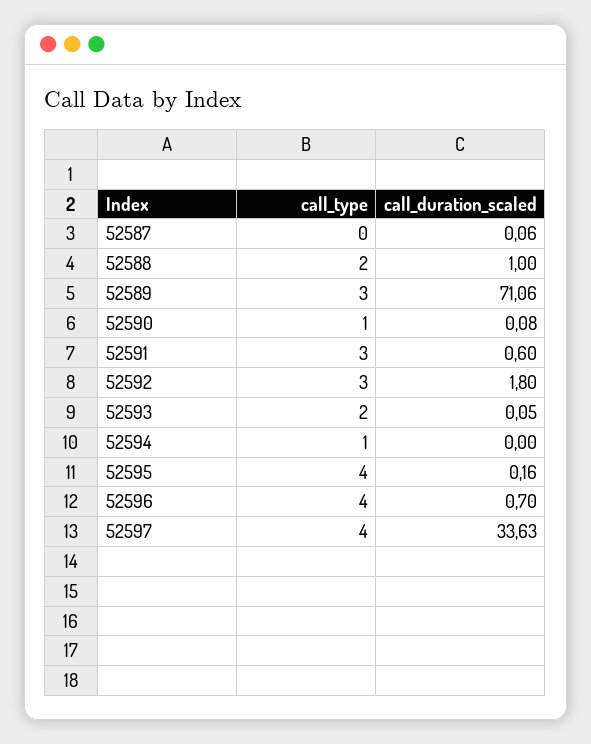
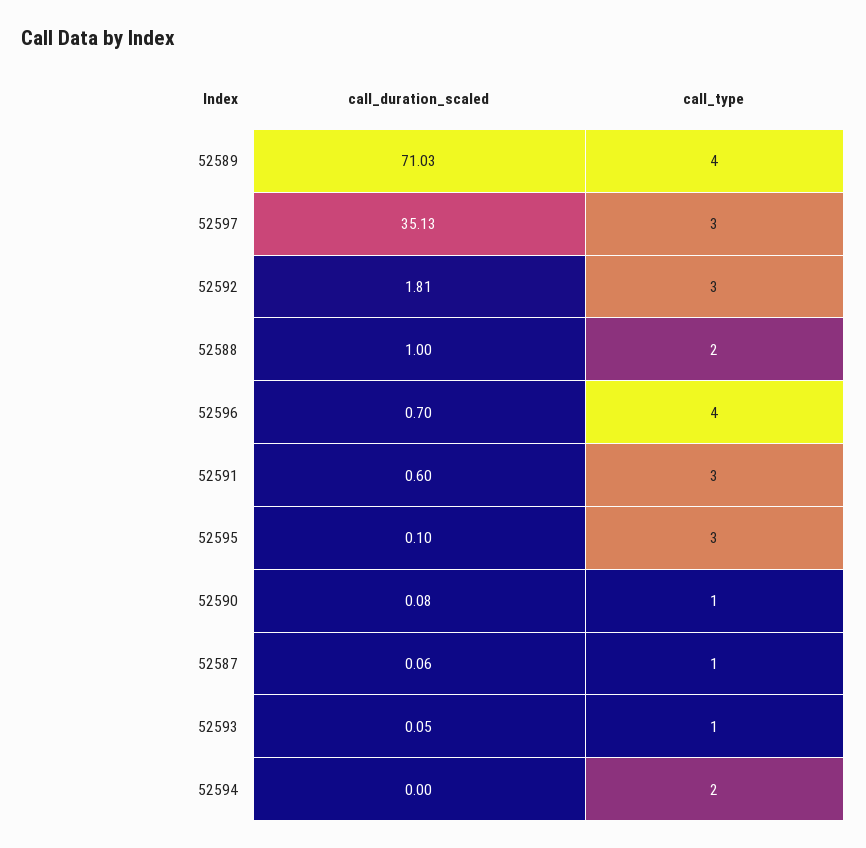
call_type, 52587: 0 -> 1
call_type, 52589: 3 -> 4
call_duration_scaled, 52589: 71.06 -> 71.03
call_duration_scaled, 52592: 1.8 -> 1.81
call_type, 52593: 2 -> 1
call_type, 52594: 1 -> 2
call_type, 52595: 4 -> 3
call_duration_scaled, 52595: 0.16 -> 0.1
call_type, 52597: 4 -> 3
call_duration_scaled, 52597: 33.63 -> 35.13

